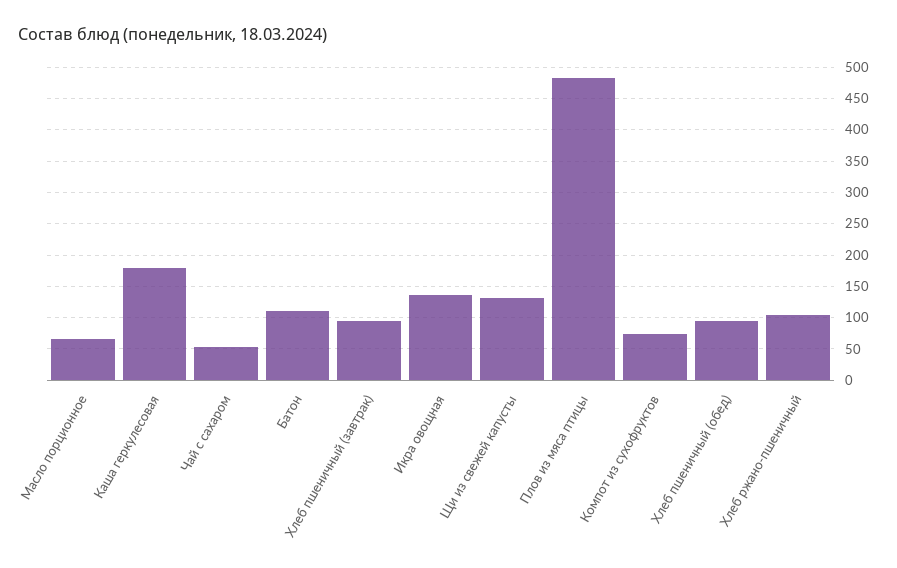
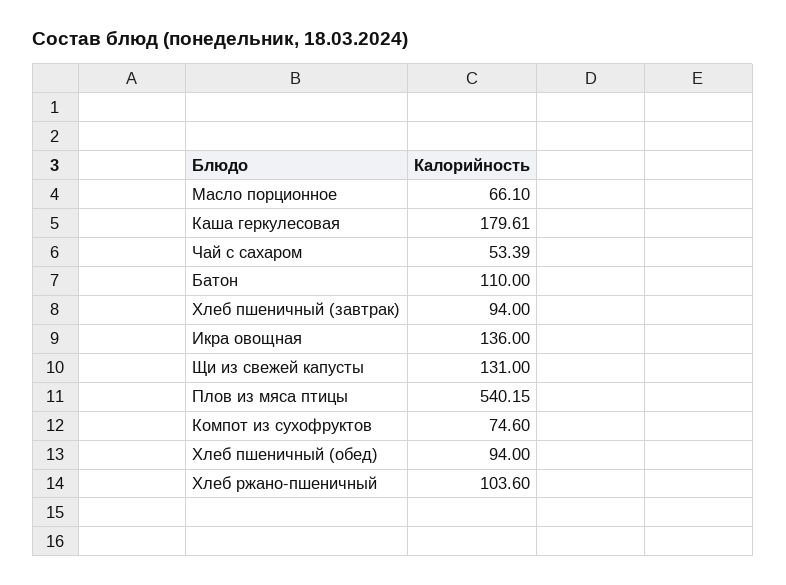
Плов из мяса птицы: 480 -> 540.15

